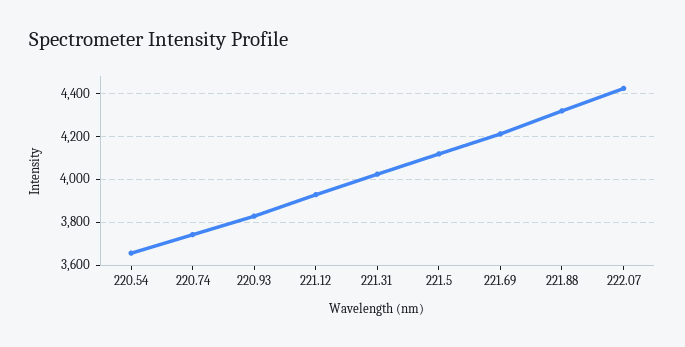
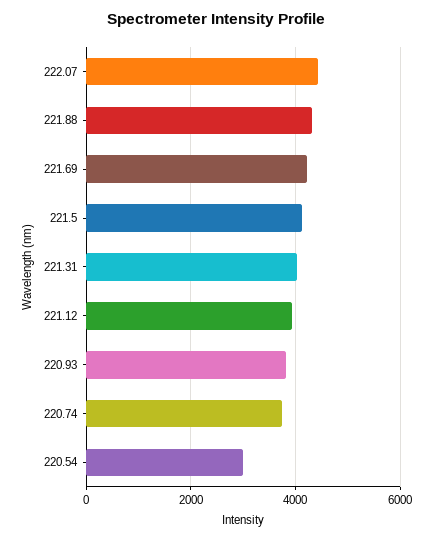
220.54: 3650 -> 3000

